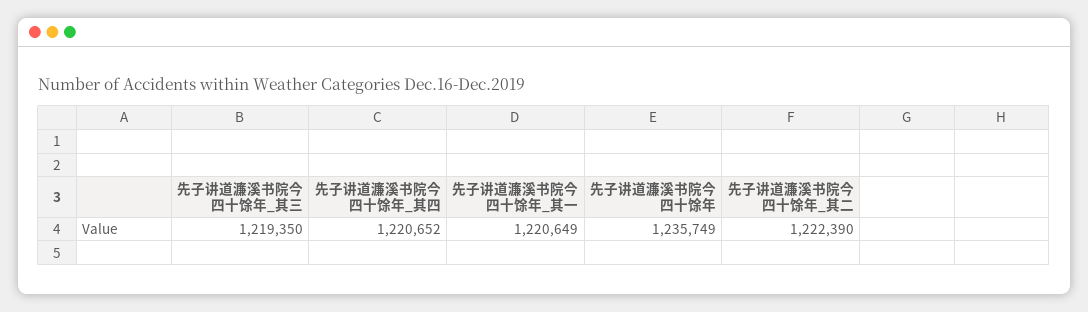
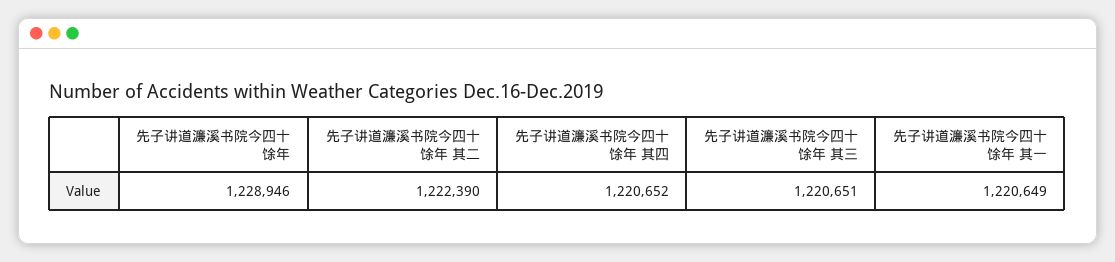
先子讲道濂溪书院今四十馀年_其三: 1219350 -> 1220651
先子讲道濂溪书院今四十馀年: 1235749 -> 1228946

